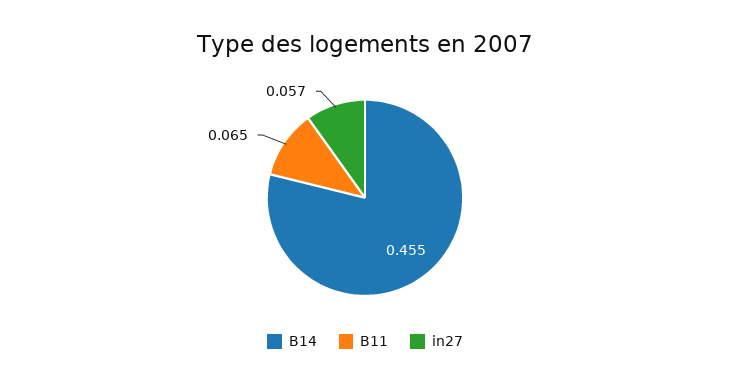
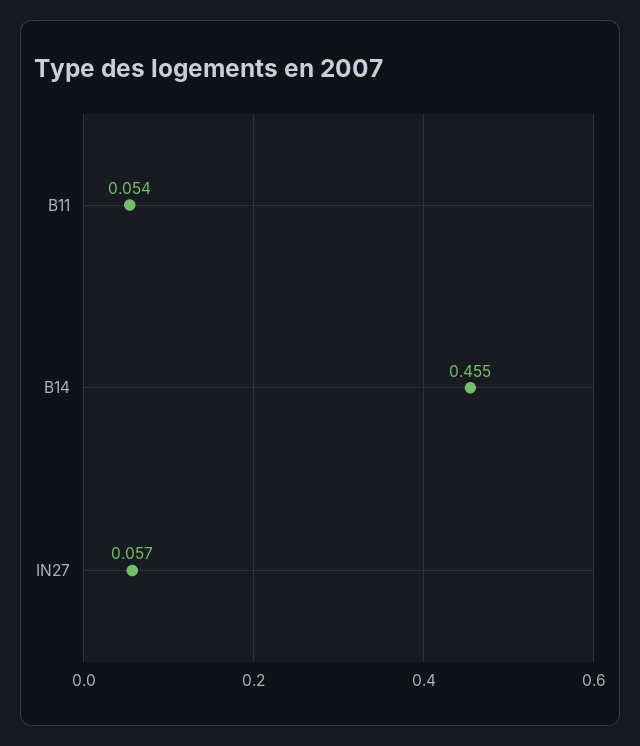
B11: 0.065 -> 0.054

